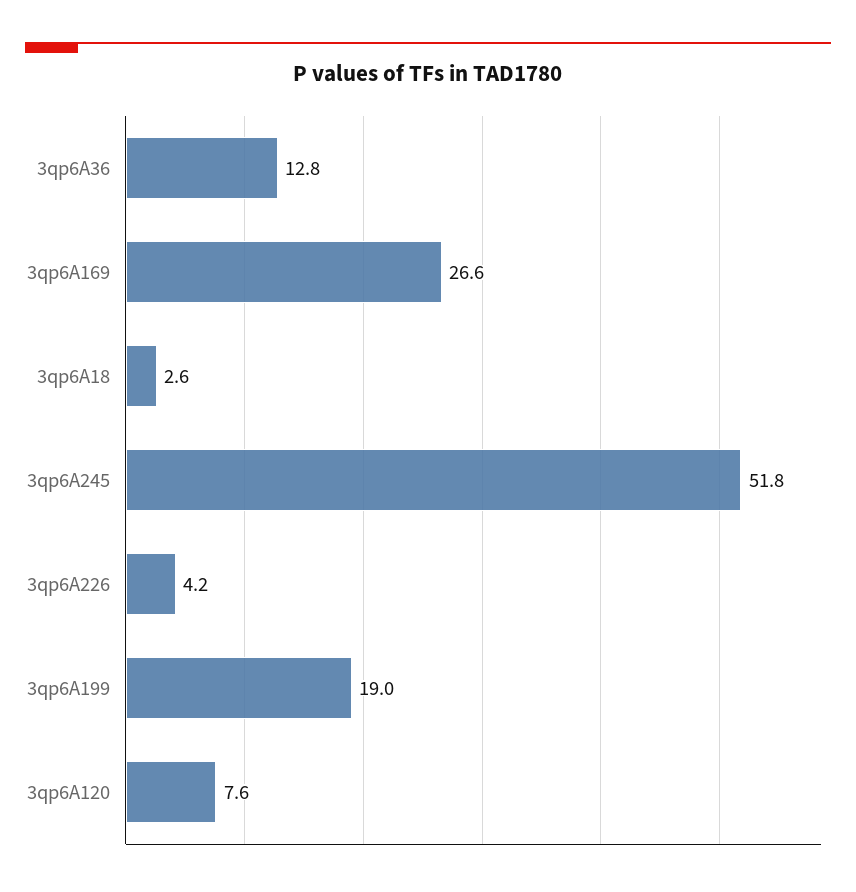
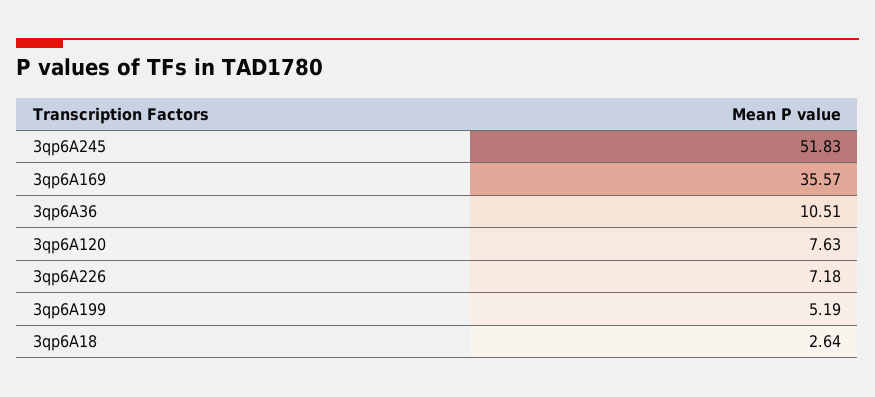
3qp6A36: 12.8 -> 10.51
3qp6A169: 26.6 -> 35.57
3qp6A226: 4.2 -> 7.18
3qp6A199: 19 -> 5.19

